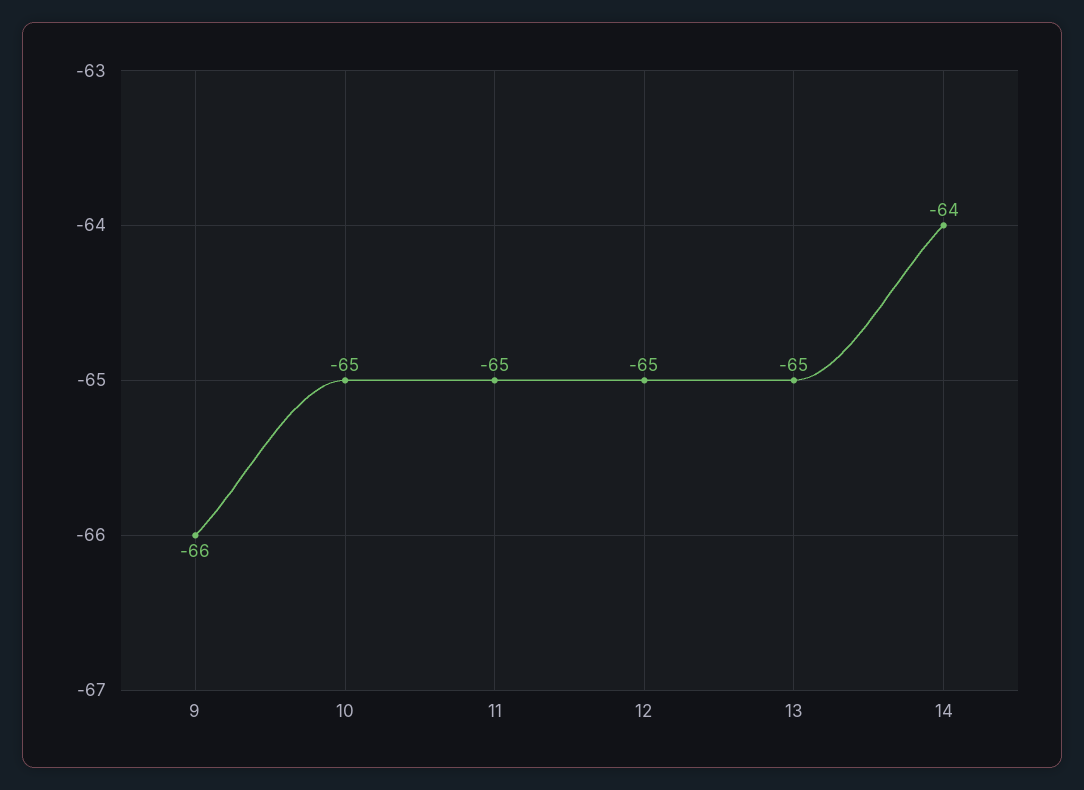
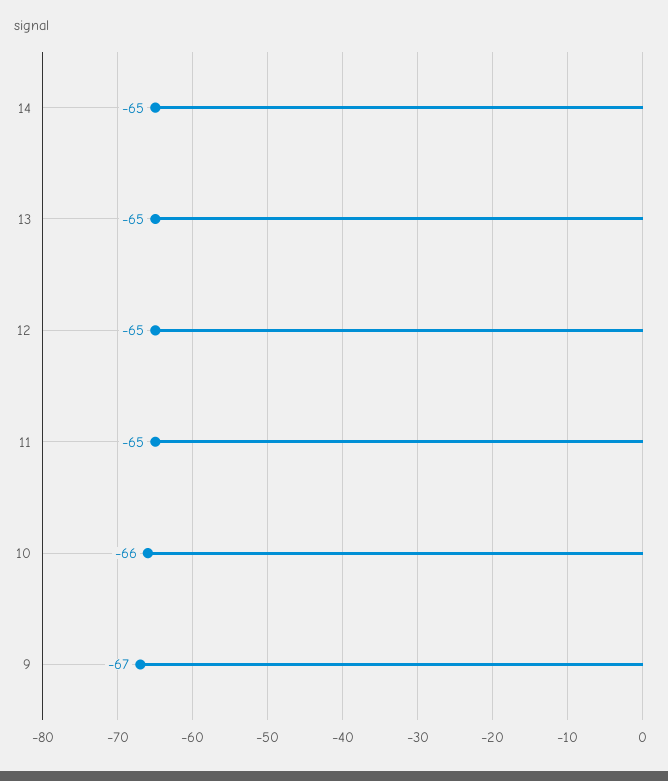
9: -66 -> -67
10: -65 -> -66
14: -64 -> -65

